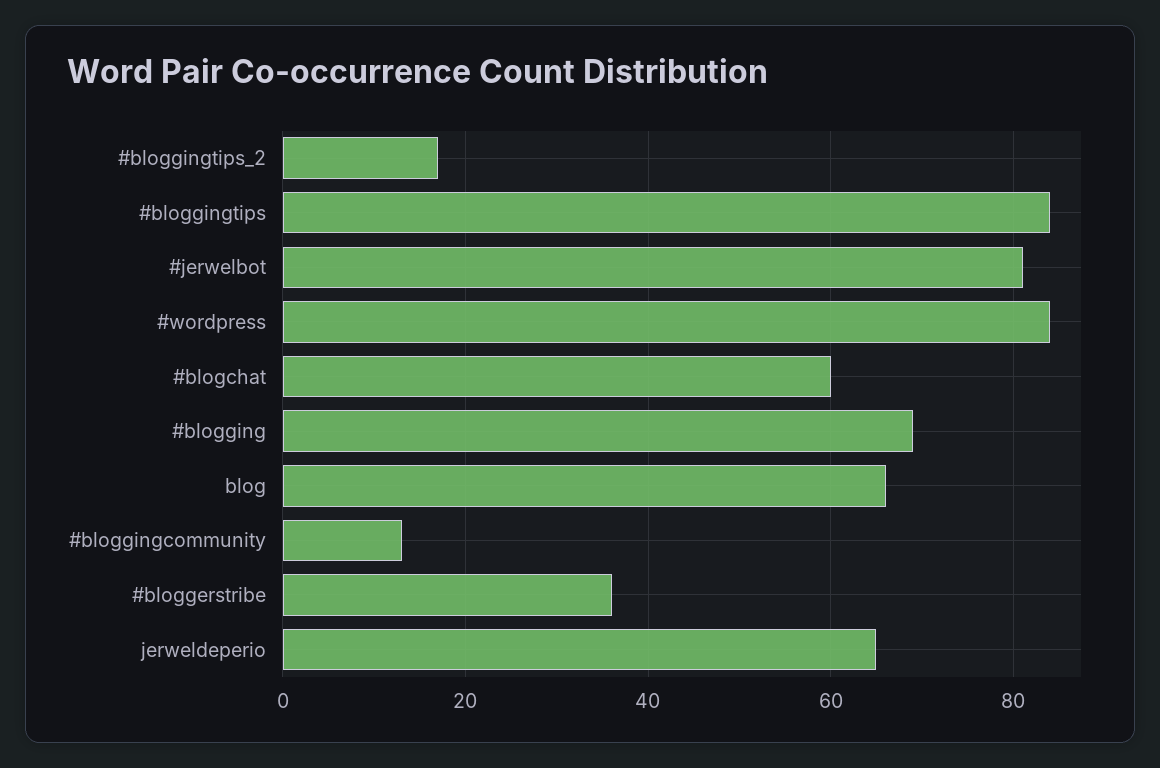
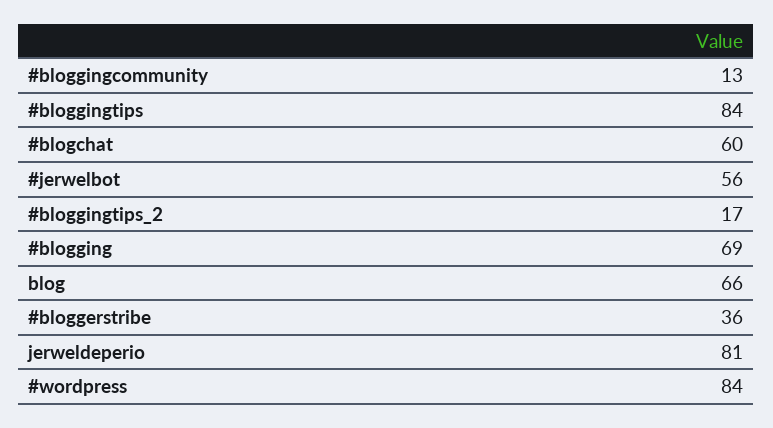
#jerwelbot: 80 -> 56
jerweldeperio: 65 -> 81

